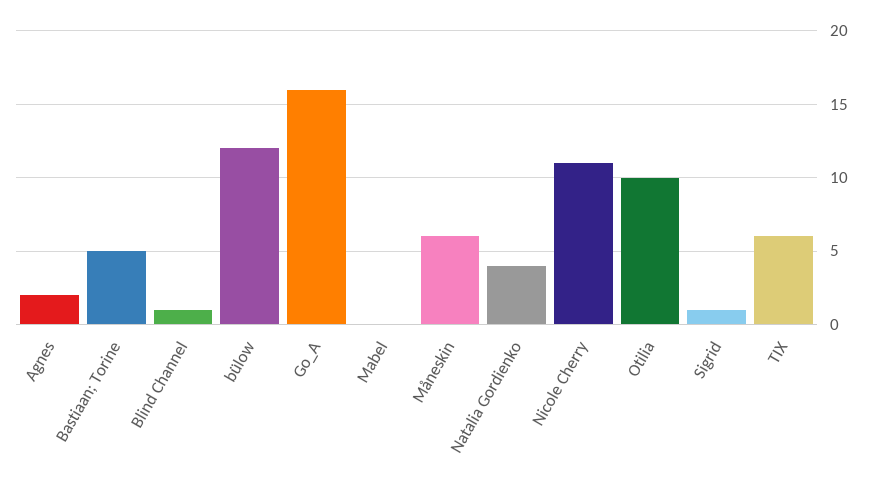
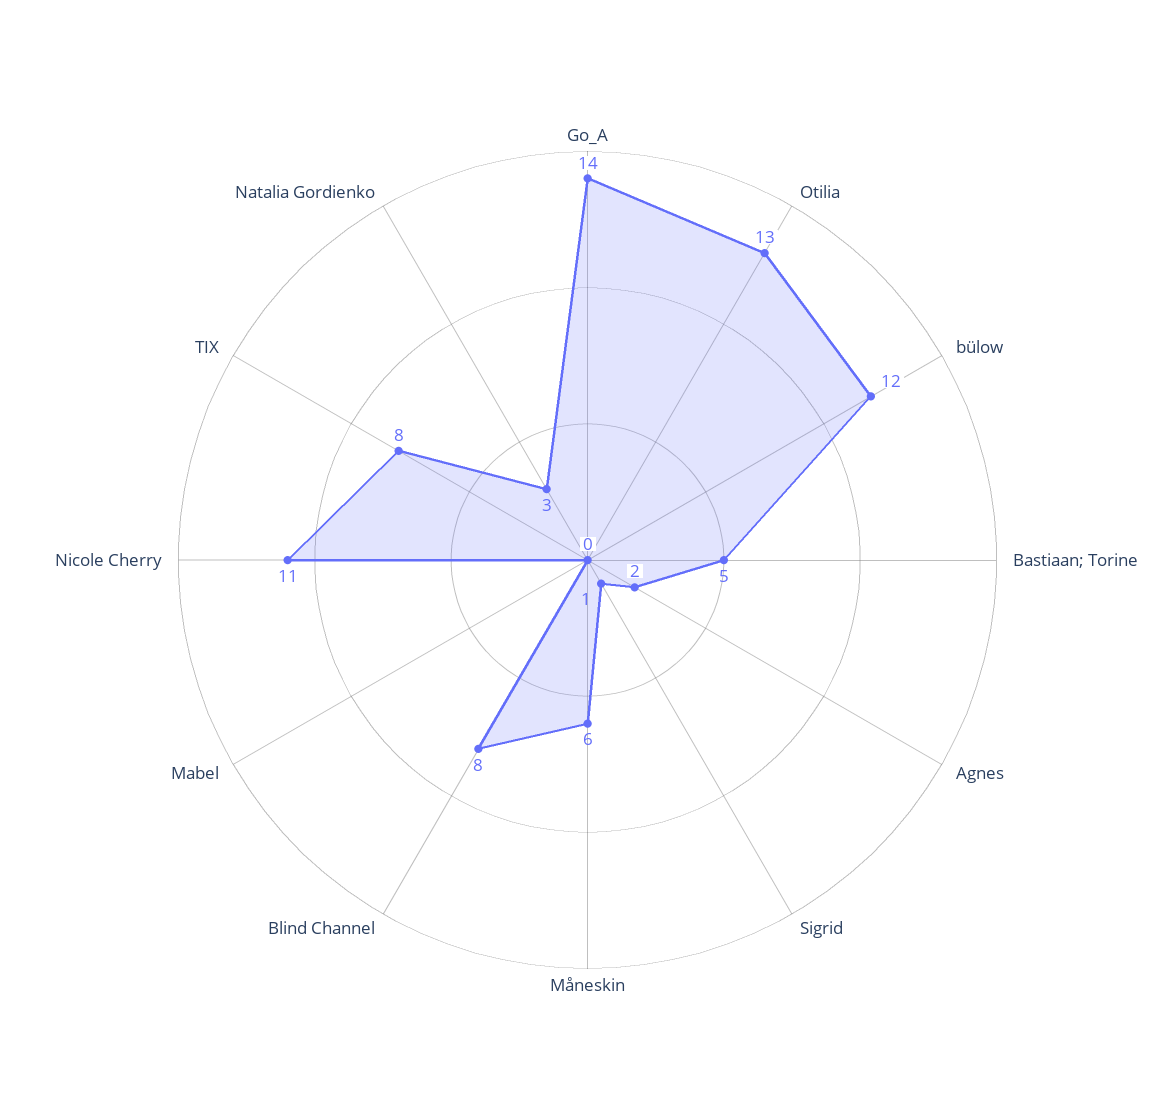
Blind Channel: 1 -> 8
Go_A: 16 -> 14
Natalia Gordienko: 4 -> 3
Otilia: 10 -> 13
TIX: 6 -> 8

